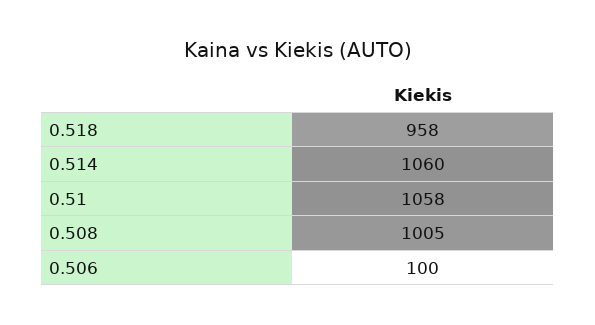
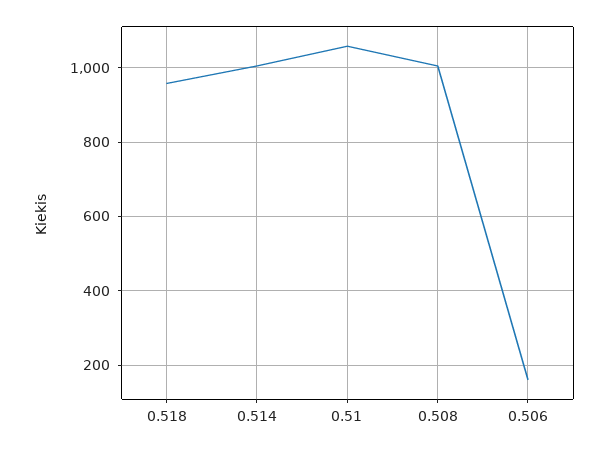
0.514: 1060 -> 1000
0.506: 100 -> 160

